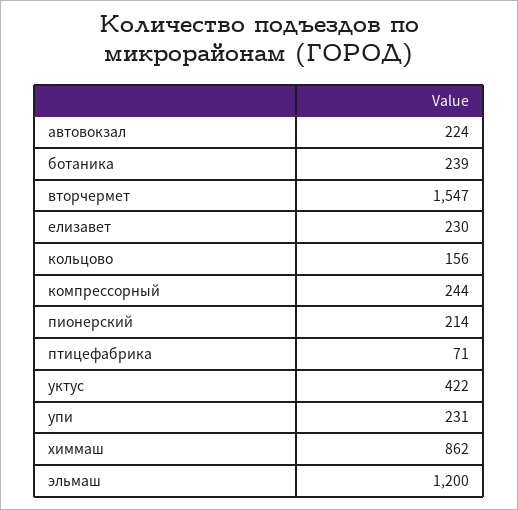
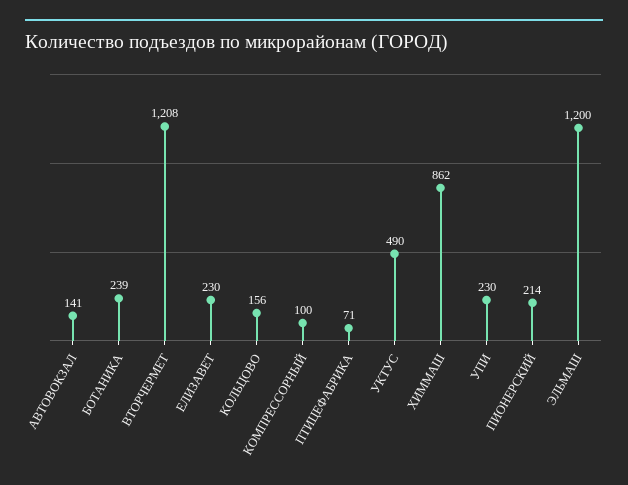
автовокзал: 224 -> 141
вторчермет: 1547 -> 1208
компрессорный: 244 -> 100
уктус: 422 -> 490
упи: 231 -> 230

